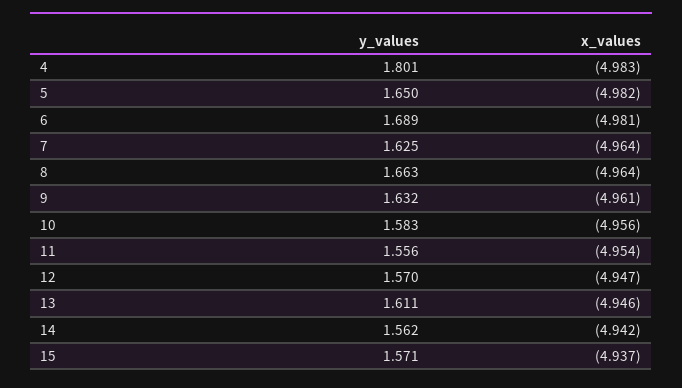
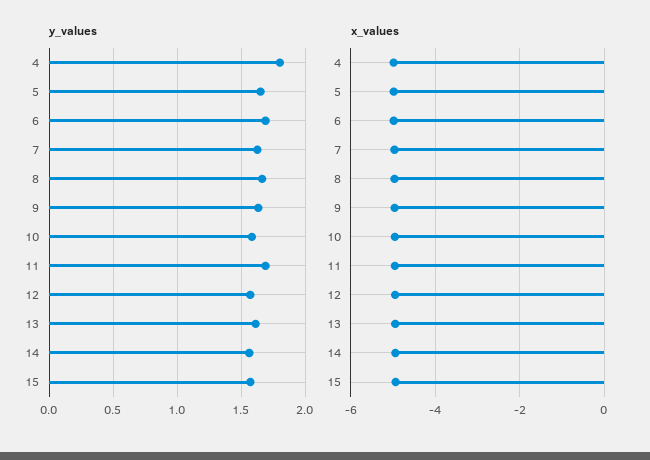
y_values, 11: 1.556 -> 1.7

